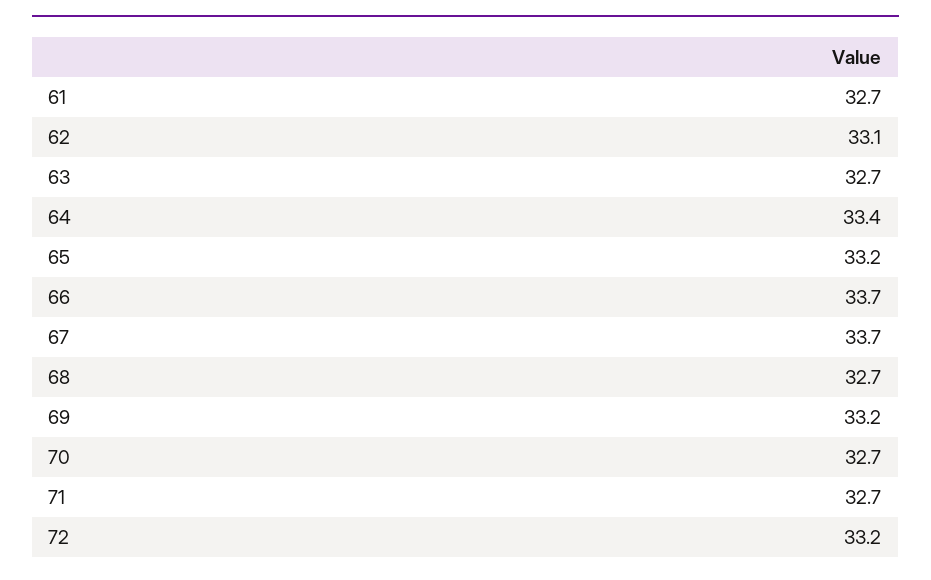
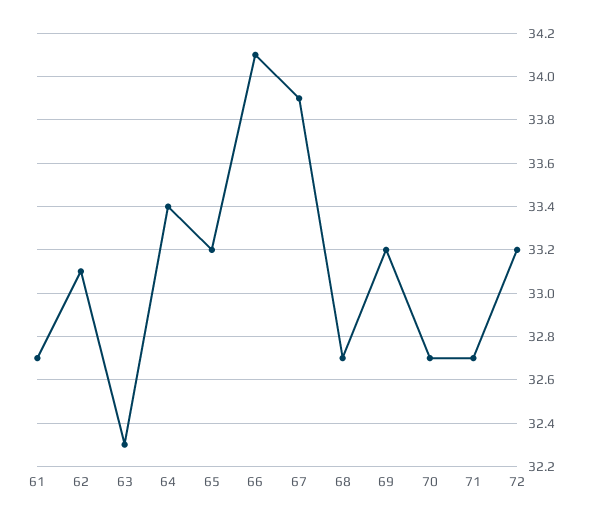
63: 32.7 -> 32.3
66: 33.7 -> 34.1
67: 33.7 -> 33.9

